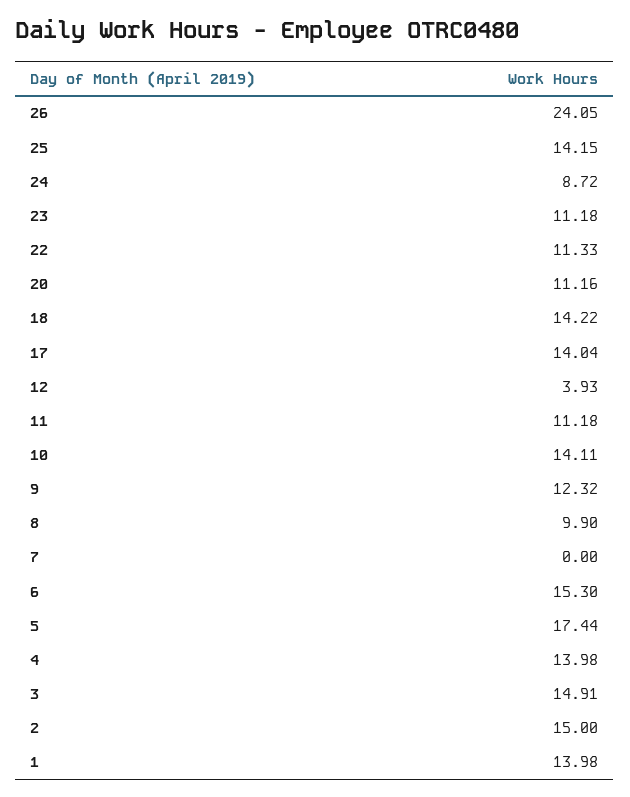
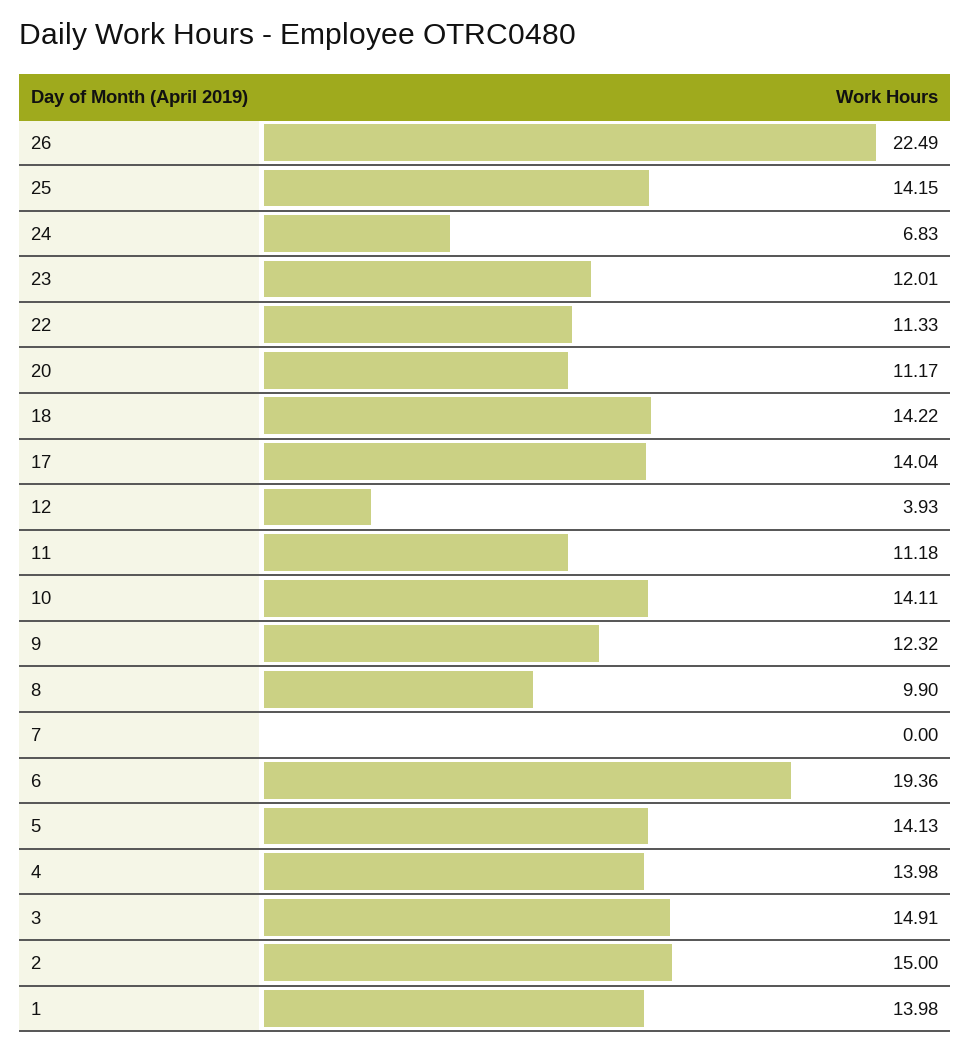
26: 24.05 -> 22.49
24: 8.72 -> 6.83
23: 11.18 -> 12.01
20: 11.16 -> 11.17
6: 15.3 -> 19.36
5: 17.44 -> 14.13

